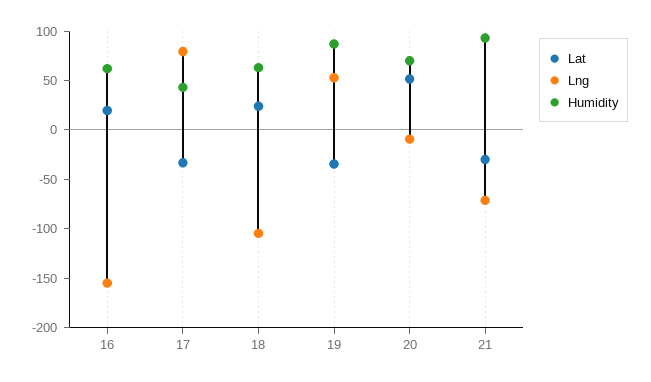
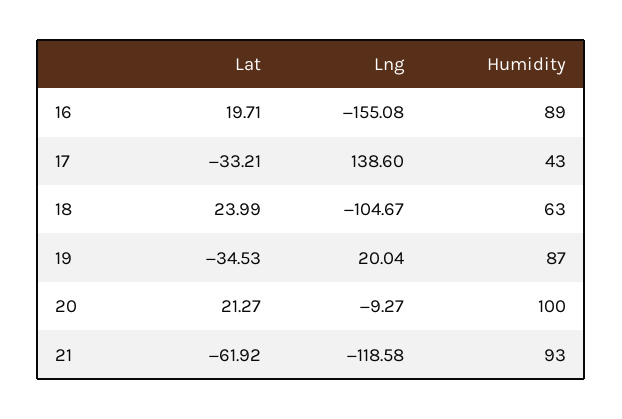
Humidity, 16: 60 -> 89
Lng, 17: 80 -> 138.6
Lng, 19: 50 -> 20.04
Lat, 20: 50 -> 21.27
Humidity, 20: 70 -> 100
Lat, 21: -30 -> -61.92
Lng, 21: -70 -> -118.58

